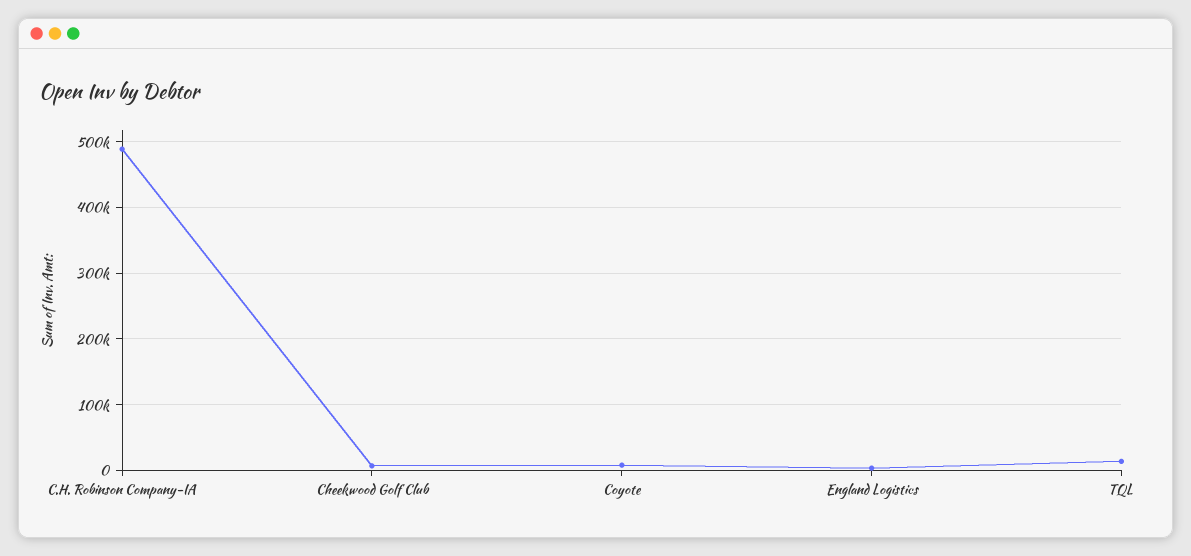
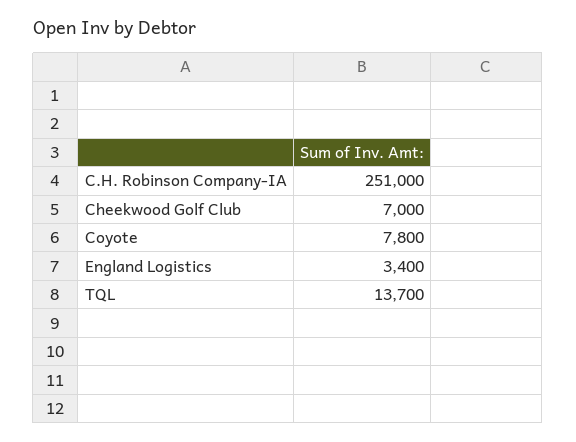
C.H. Robinson Company-IA: 490000 -> 251000

